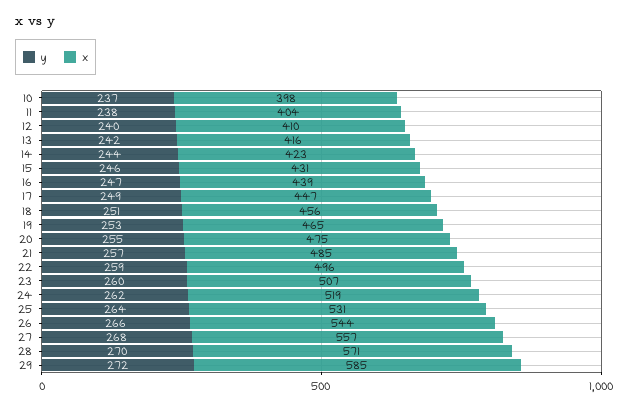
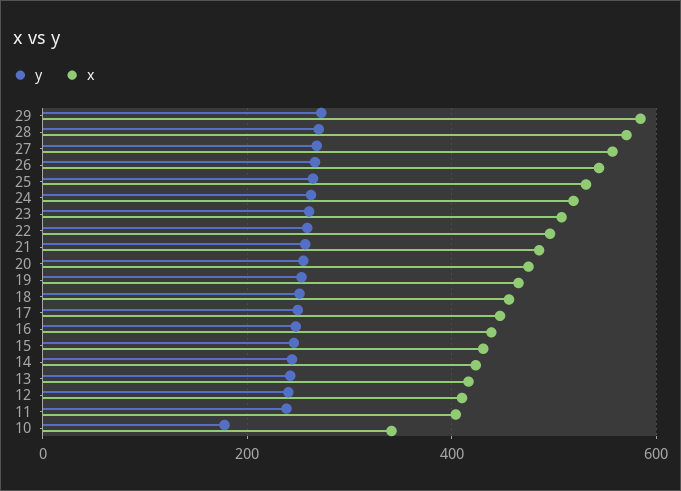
y, 10: 237 -> 180
x, 10: 398 -> 340

